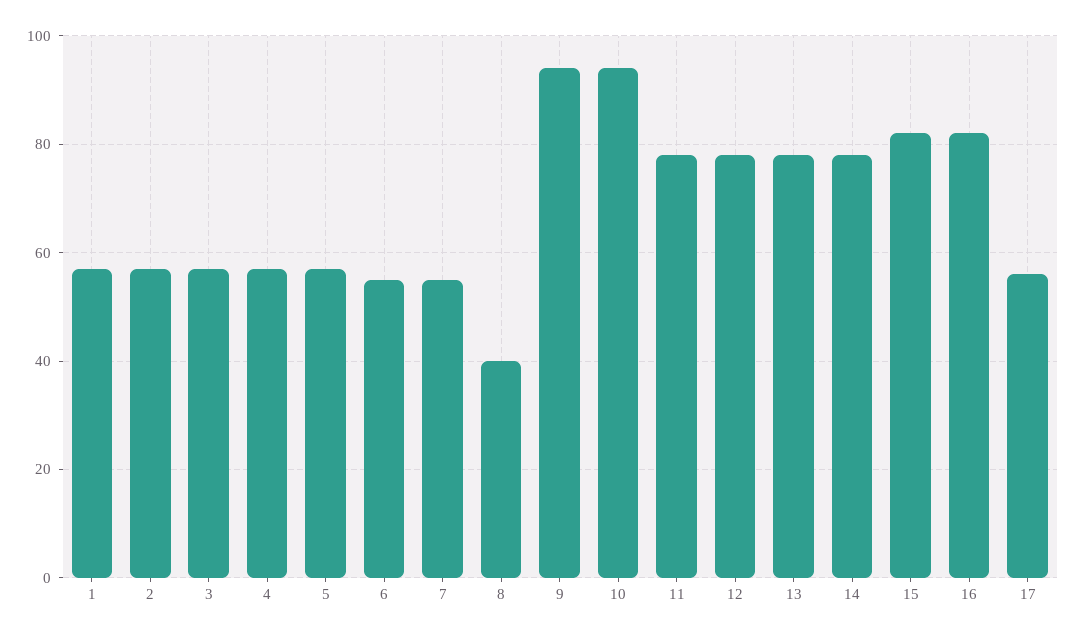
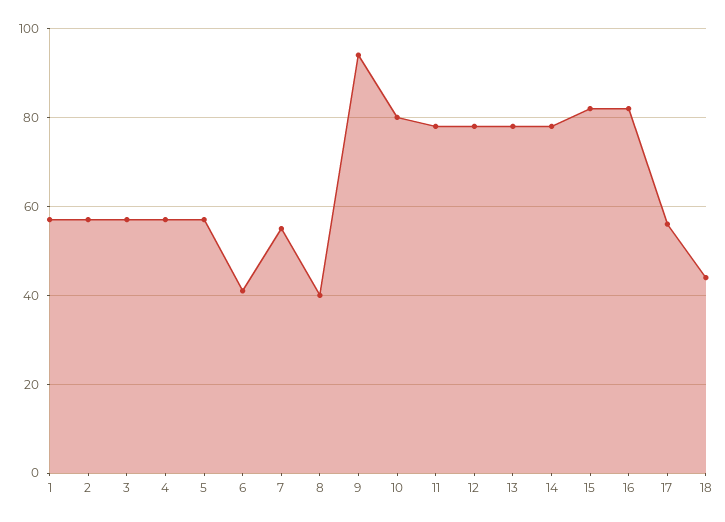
6: 55 -> 40
10: 95 -> 80
18: none -> 45

